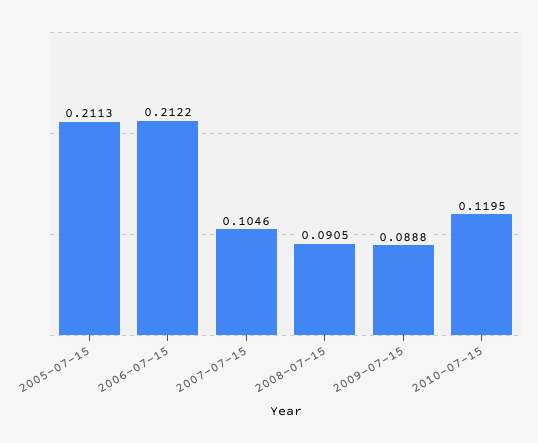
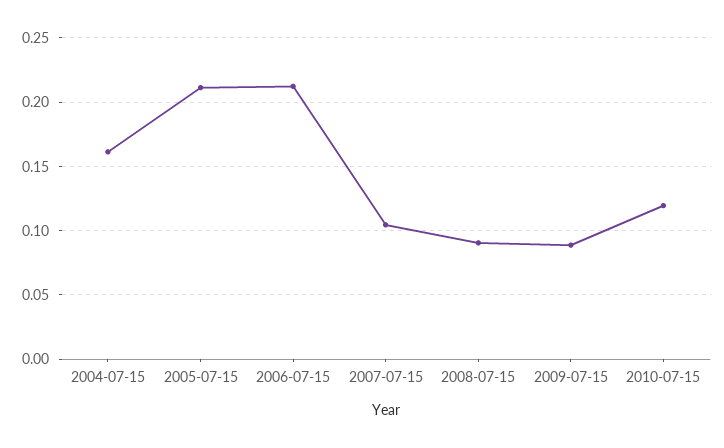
2004-07-15: none -> 0.16

